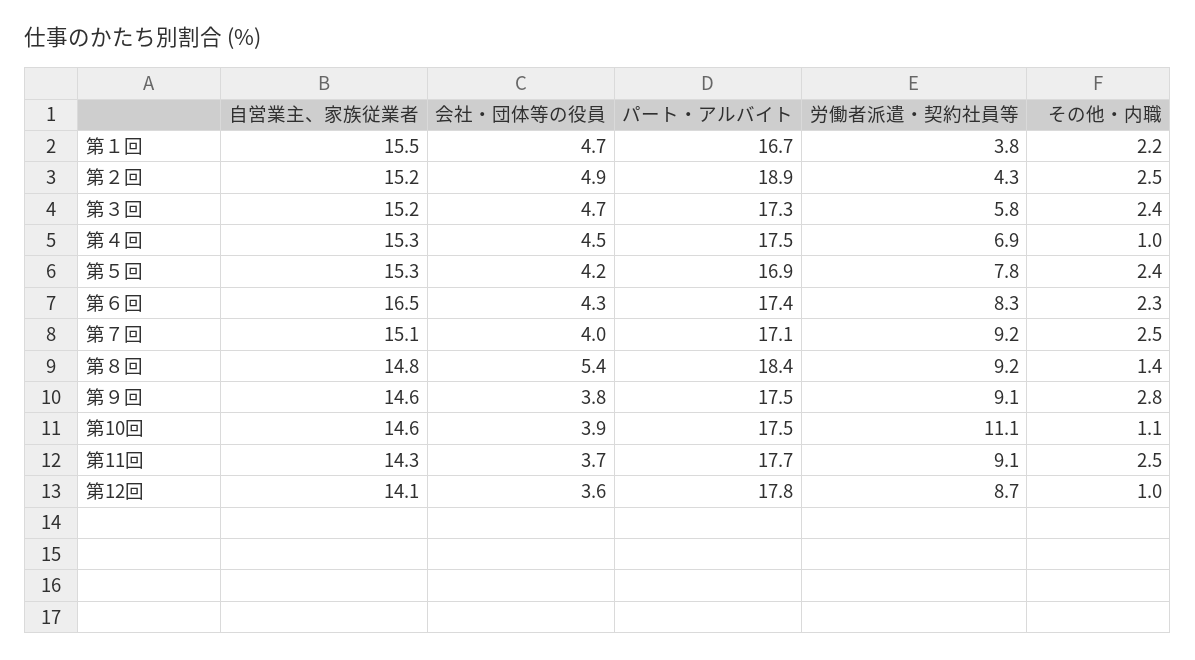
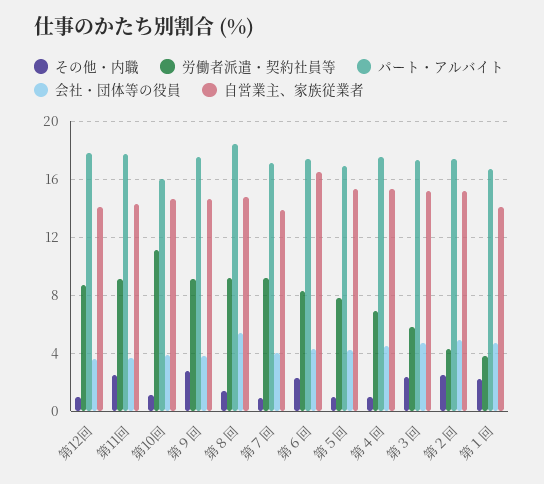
自営業主、家族従業者, 第１回: 15.5 -> 14
パート・アルバイト, 第２回: 18.9 -> 17.5
その他・内職, 第５回: 2.4 -> 1
自営業主、家族従業者, 第７回: 15.1 -> 14
その他・内職, 第７回: 2.5 -> 1
パート・アルバイト, 第10回: 17.5 -> 16

